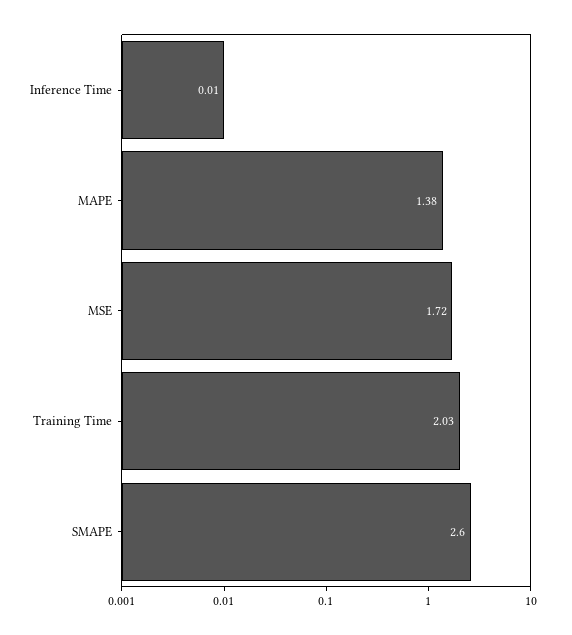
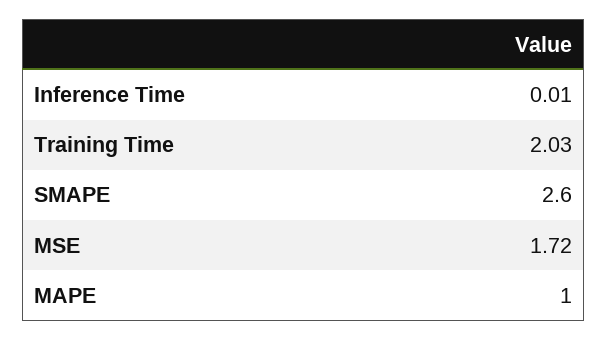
MAPE: 1.38 -> 1

